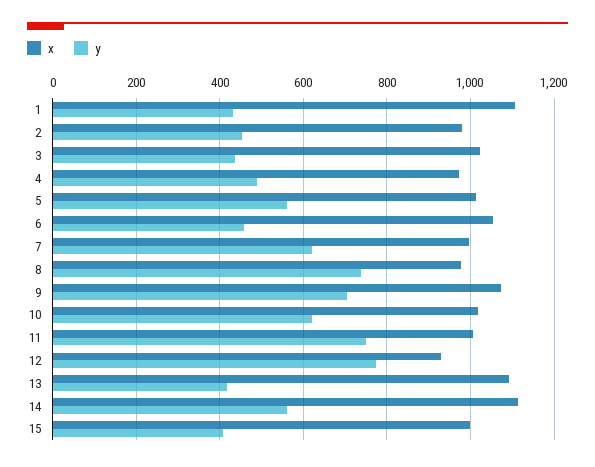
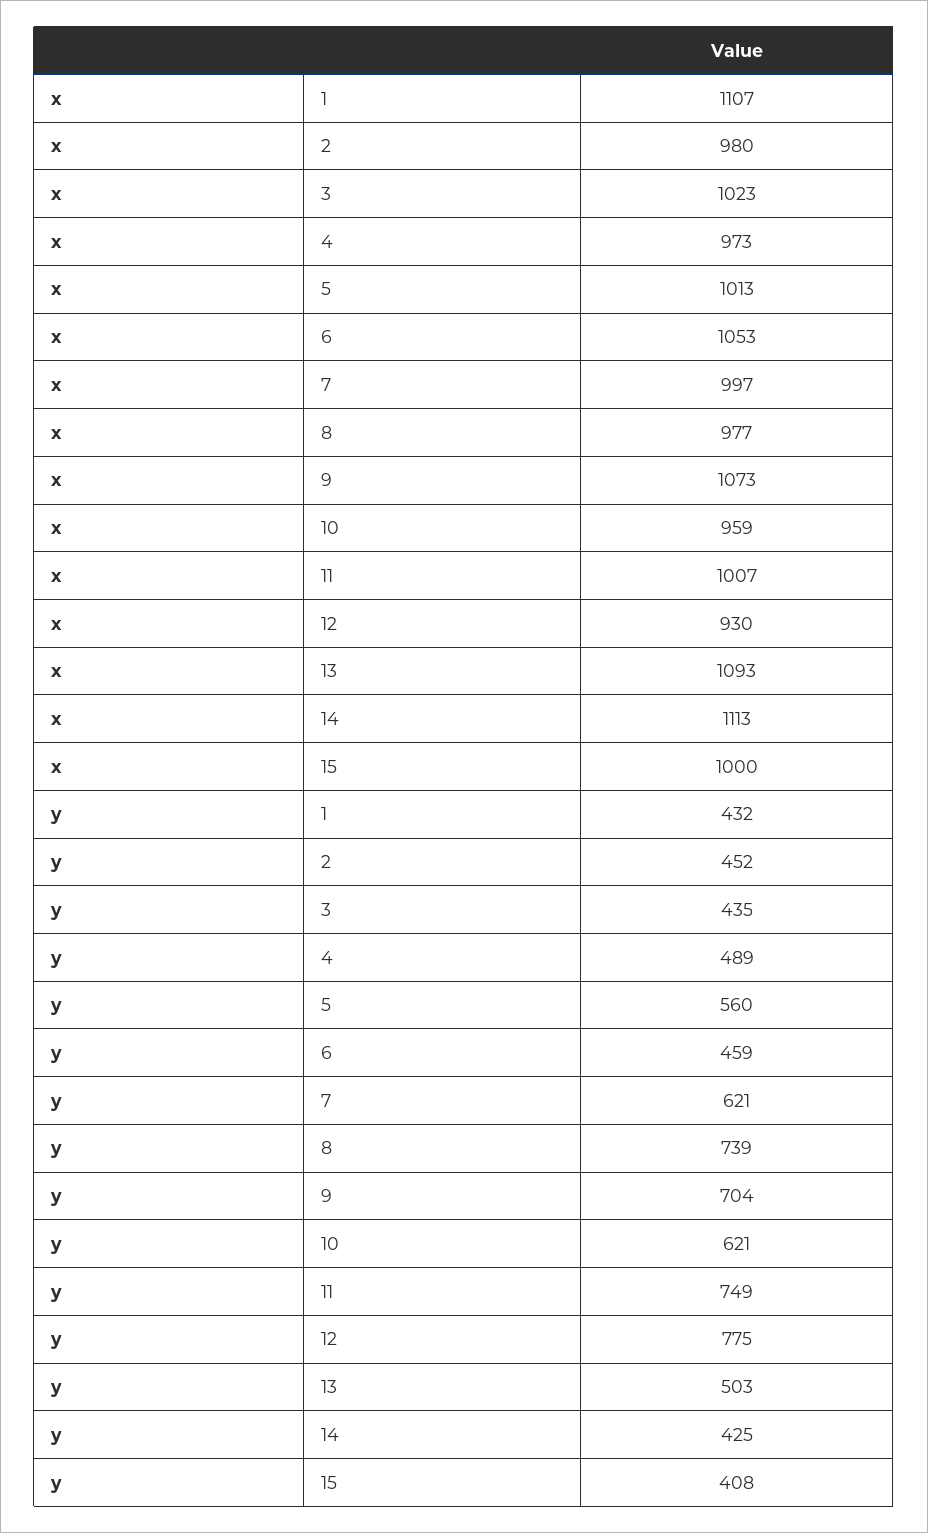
x, 10: 1020 -> 959
y, 13: 420 -> 503
y, 14: 560 -> 425

